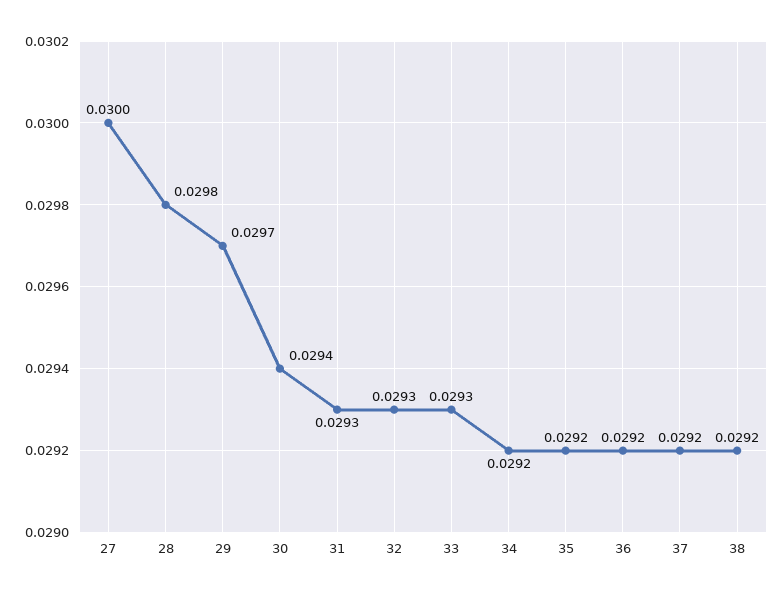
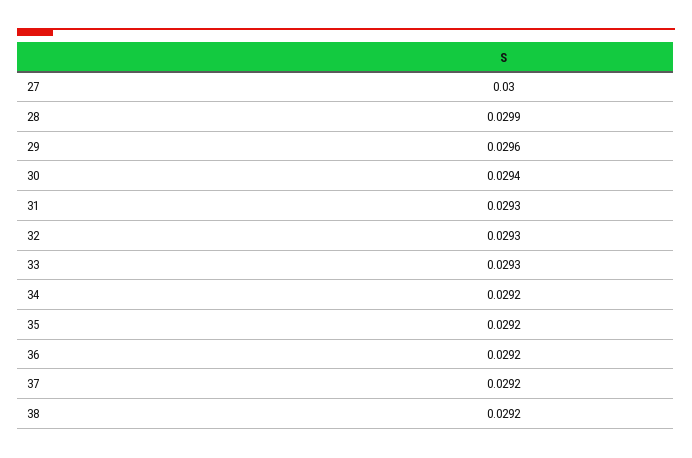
28: 0.0298 -> 0.0299
29: 0.0297 -> 0.0296

